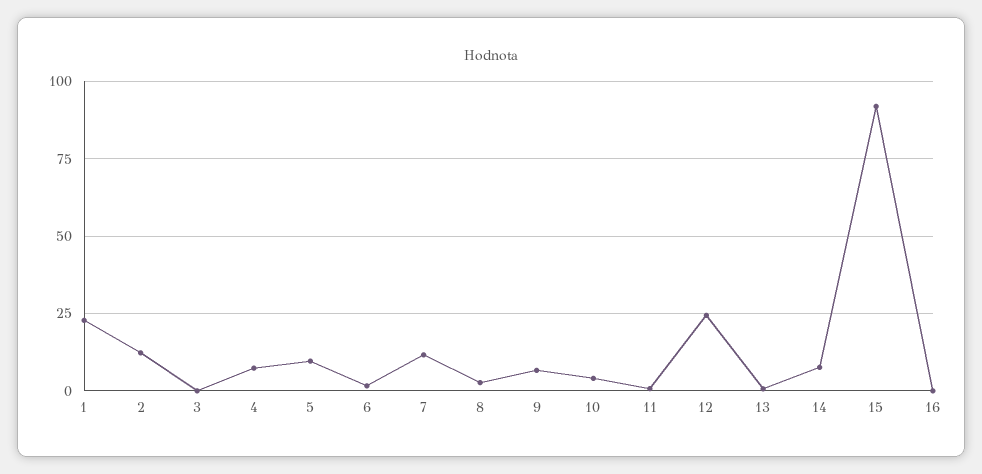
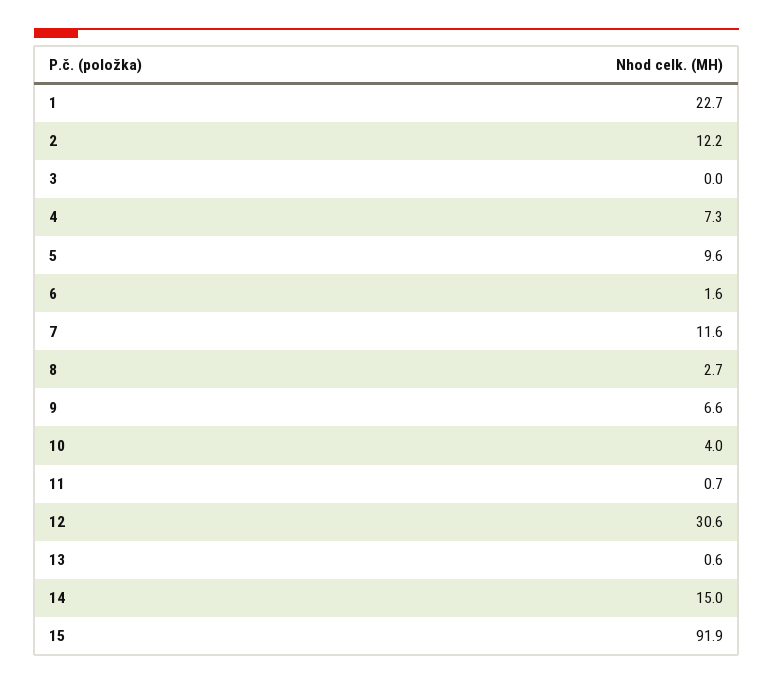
12: 25 -> 30.6
14: 7.5 -> 15
16: 0 -> none

